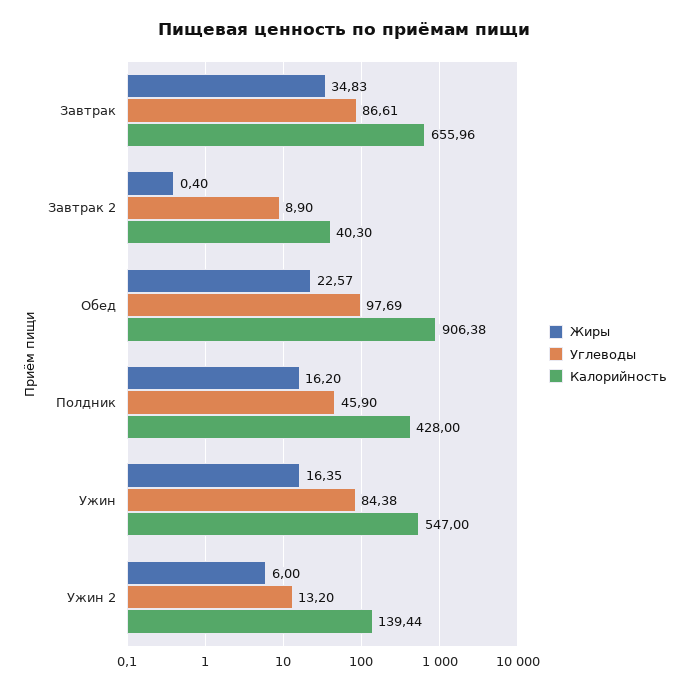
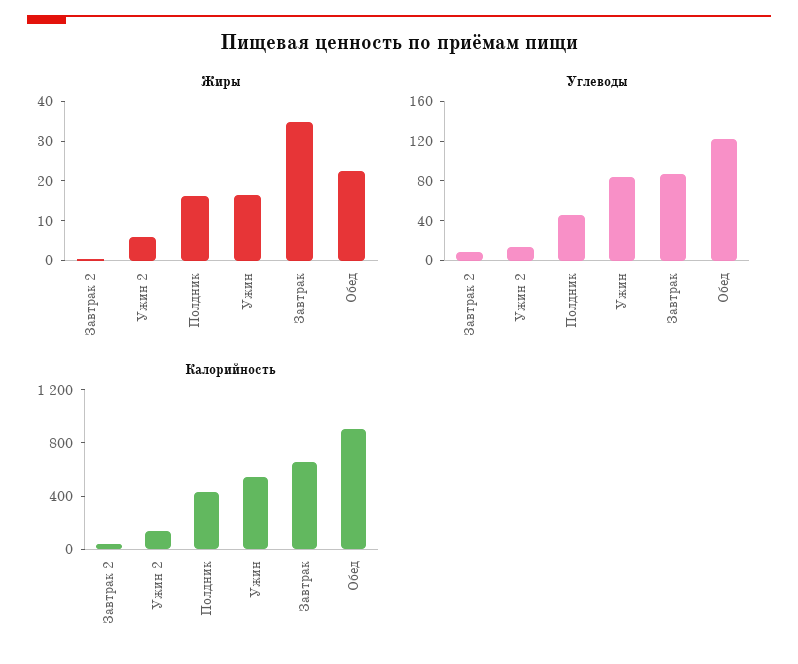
Углеводы, Обед: 97.69 -> 120

